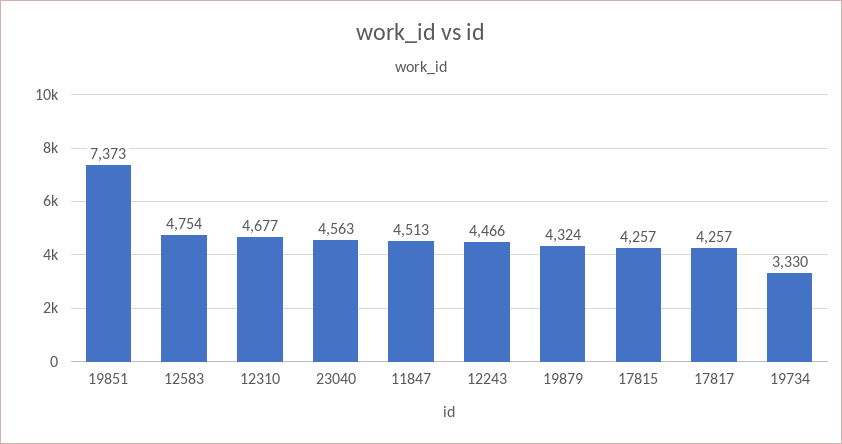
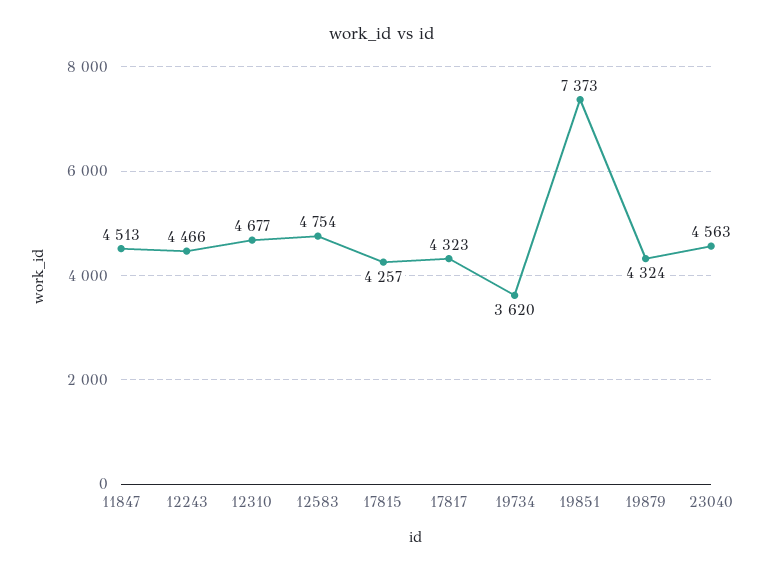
17817: 4257 -> 4323
19734: 3330 -> 3620

